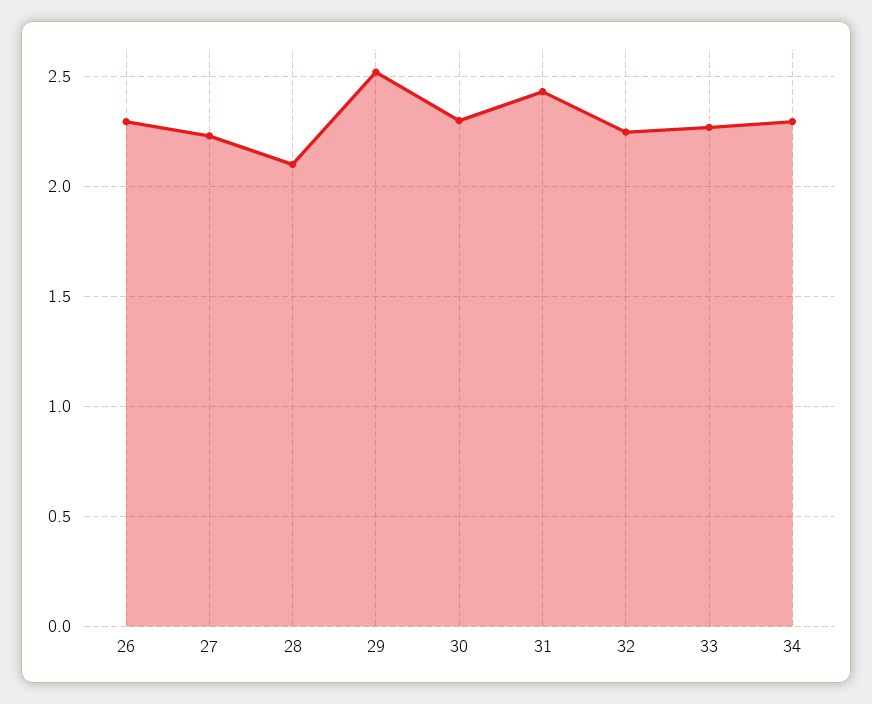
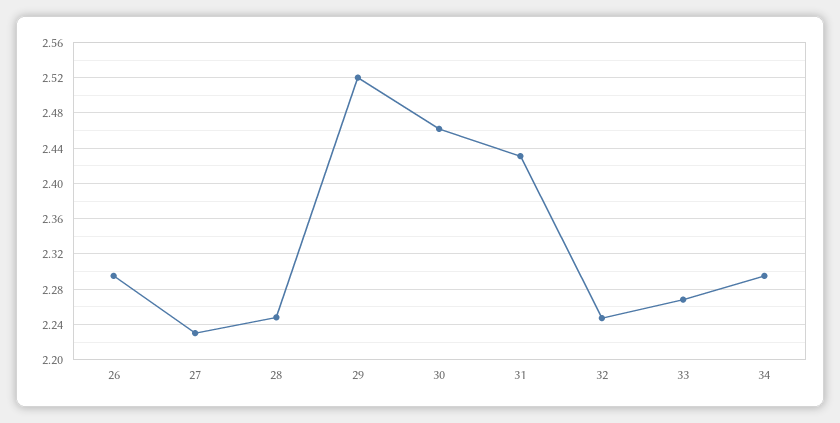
28: 2.1 -> 2.25
30: 2.3 -> 2.46

